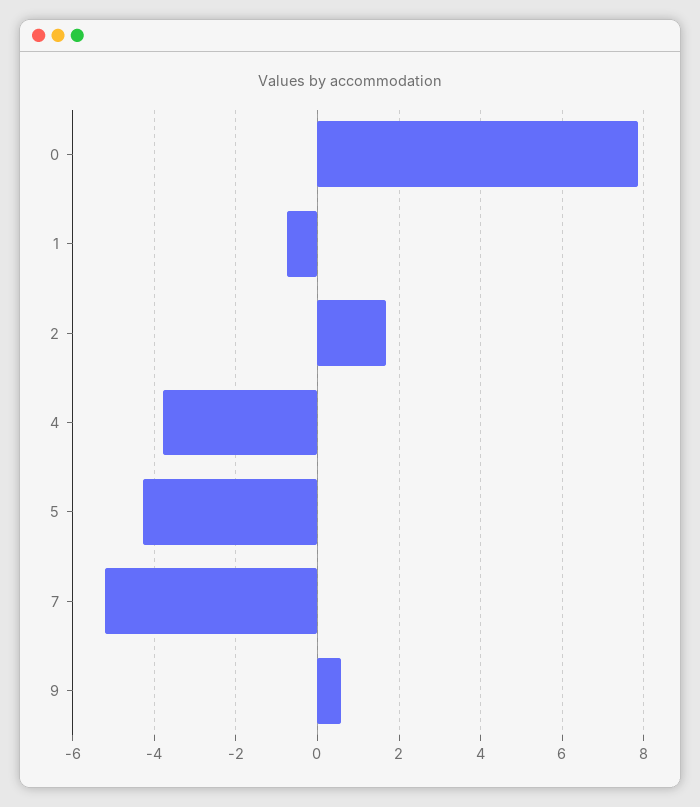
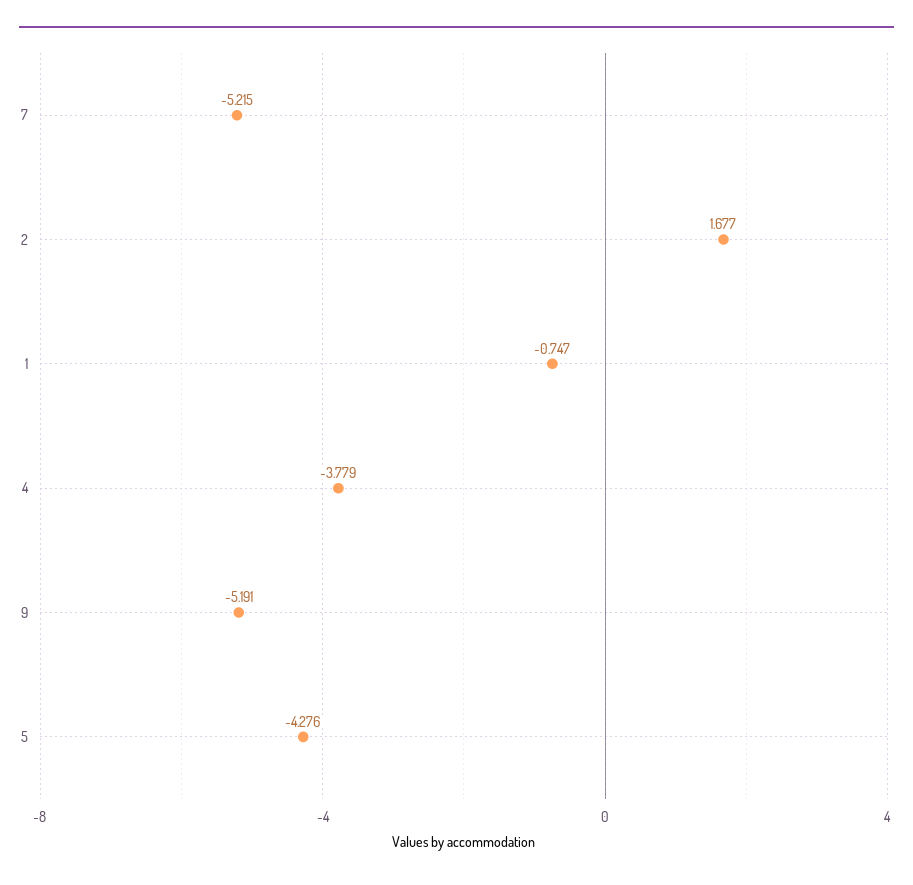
0: 7.8 -> none
9: 0.6 -> -5.191

